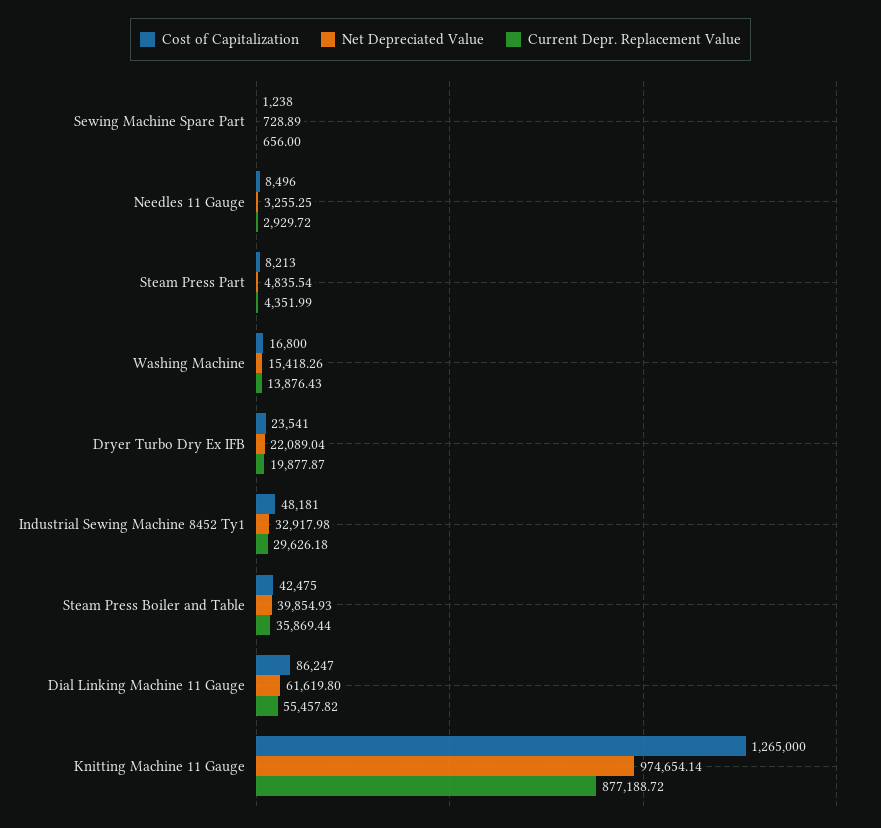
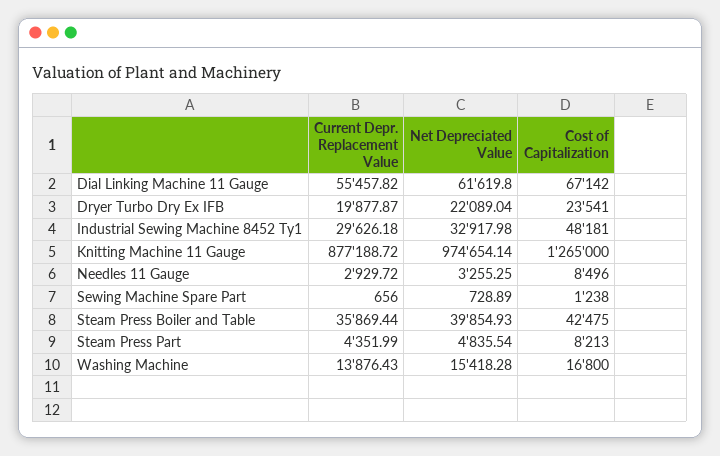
Net Depreciated Value, Washing Machine: 15418.26 -> 15418.28
Cost of Capitalization, Dial Linking Machine 11 Gauge: 86247 -> 67142

